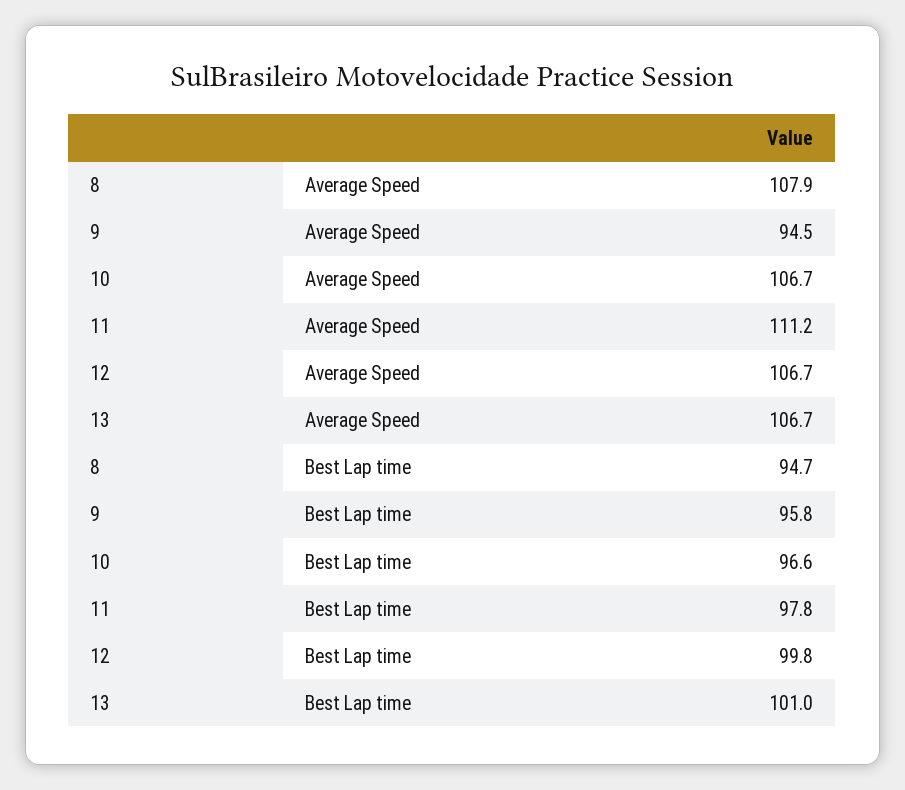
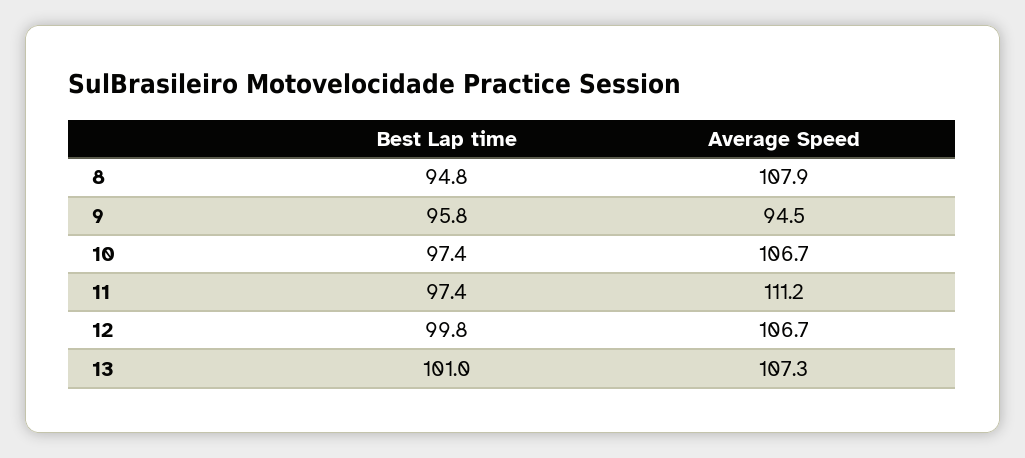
13, Average Speed: 106.7 -> 107.3
8, Best Lap time: 94.7 -> 94.8
10, Best Lap time: 96.6 -> 97.4
11, Best Lap time: 97.8 -> 97.4

